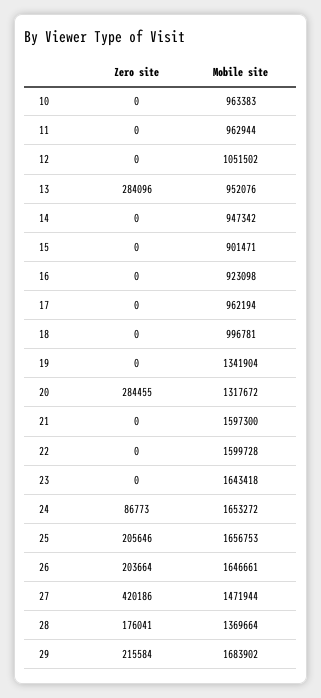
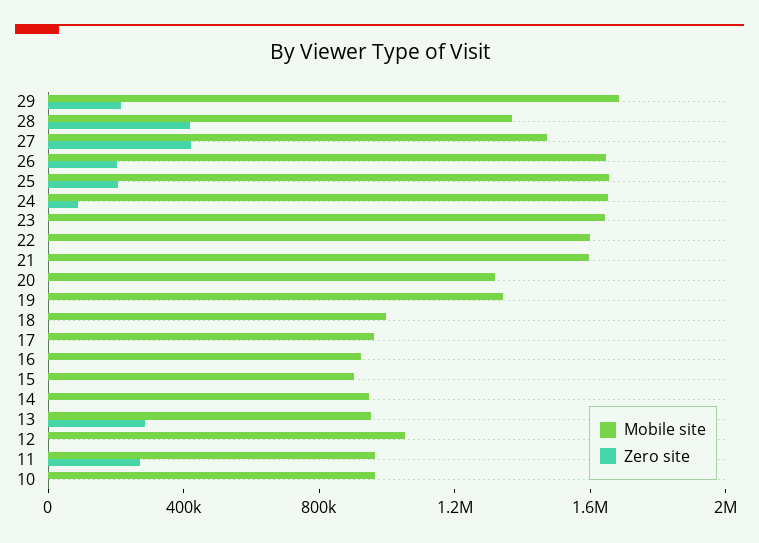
Zero site, 11: 0 -> 300000
Zero site, 20: 284455 -> 0
Zero site, 28: 176041 -> 400000

